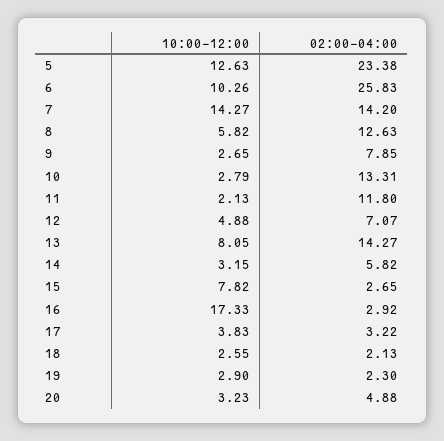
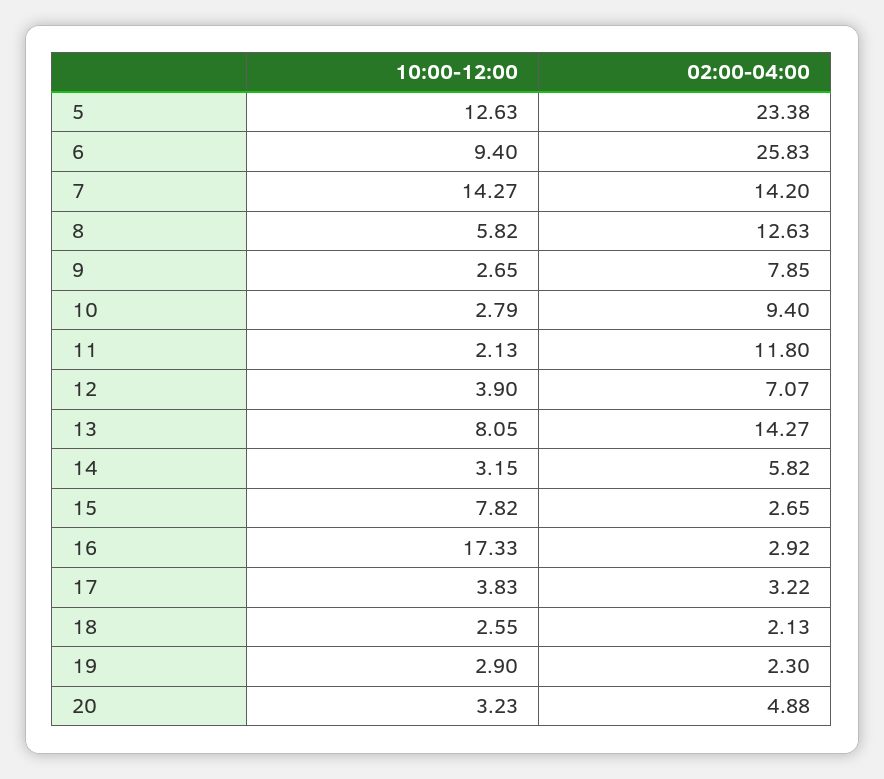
10:00-12:00, 6: 10.26 -> 9.4
02:00-04:00, 10: 13.31 -> 9.4
10:00-12:00, 12: 4.88 -> 3.9

